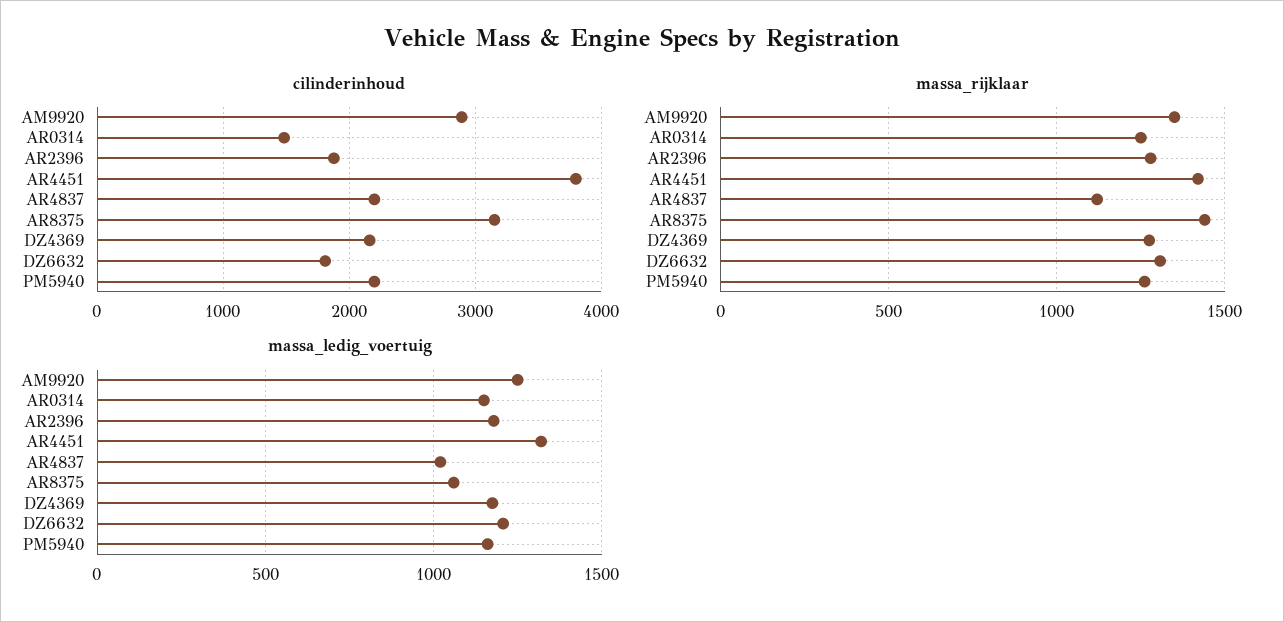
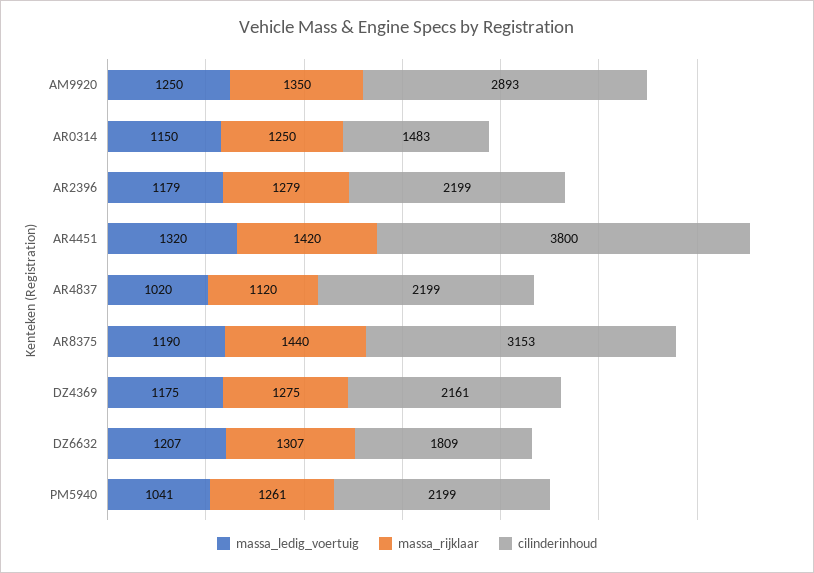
cilinderinhoud, AR2396: 1900 -> 2199
massa_ledig_voertuig, AR8375: 1050 -> 1190
massa_ledig_voertuig, PM5940: 1150 -> 1041

